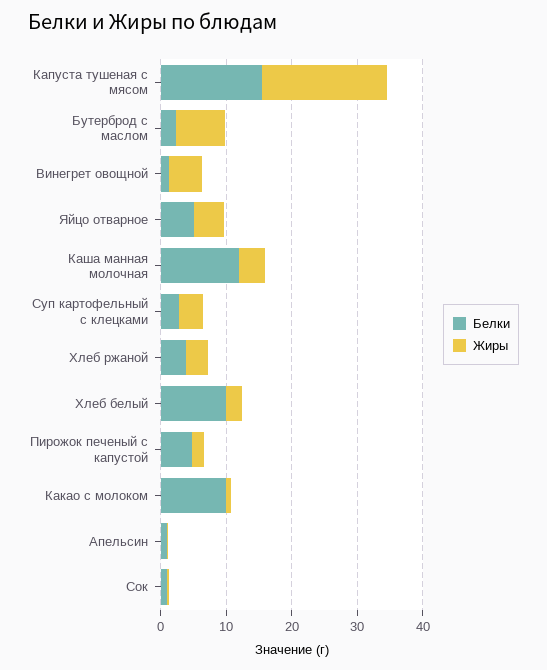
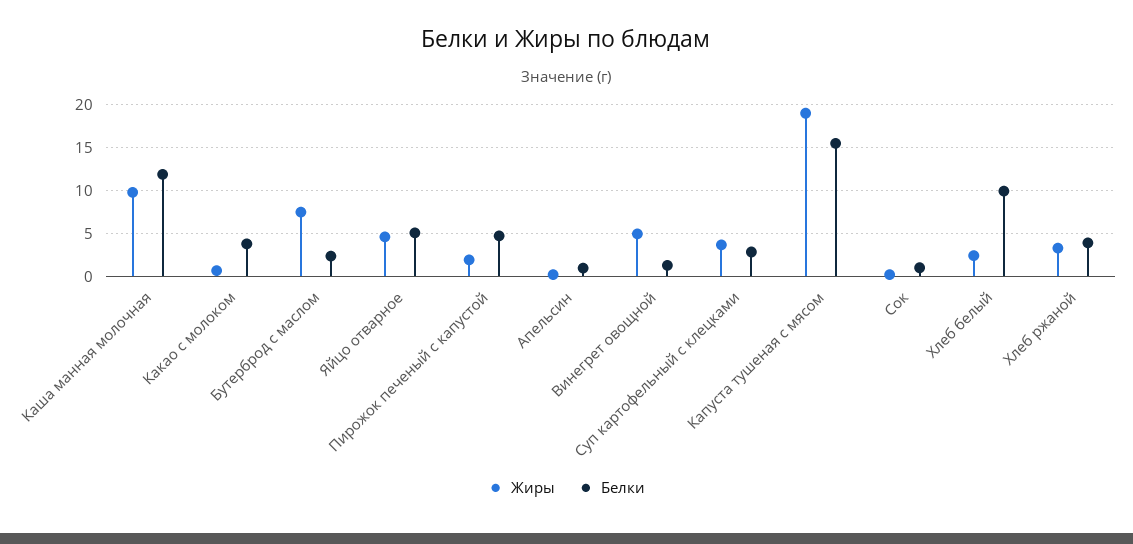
Жиры, Каша манная молочная: 4 -> 10
Белки, Какао с молоком: 10 -> 4

